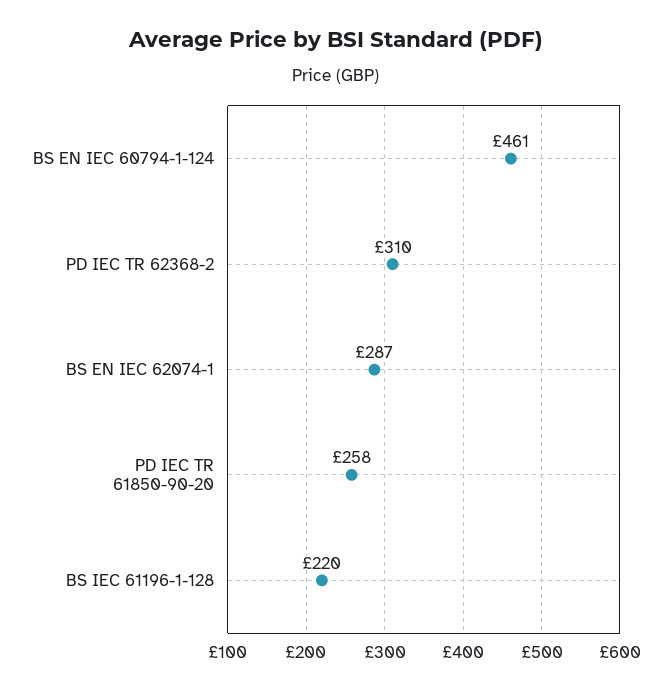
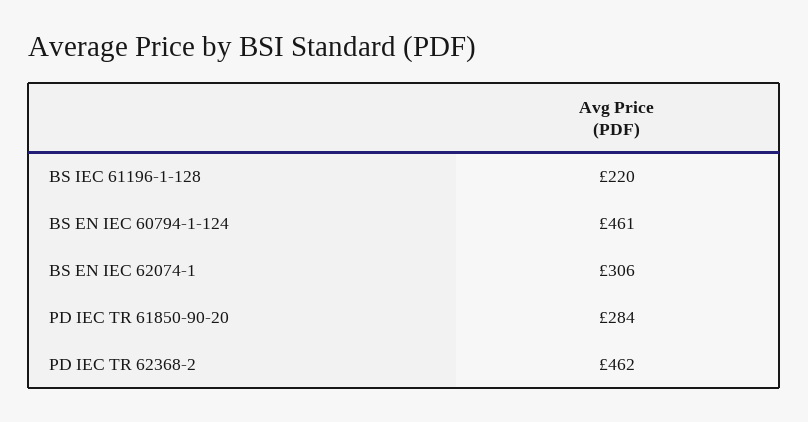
PD IEC TR 62368-2: 310 -> 462
BS EN IEC 62074-1: 287 -> 306
PD IEC TR 61850-90-20: 258 -> 284

